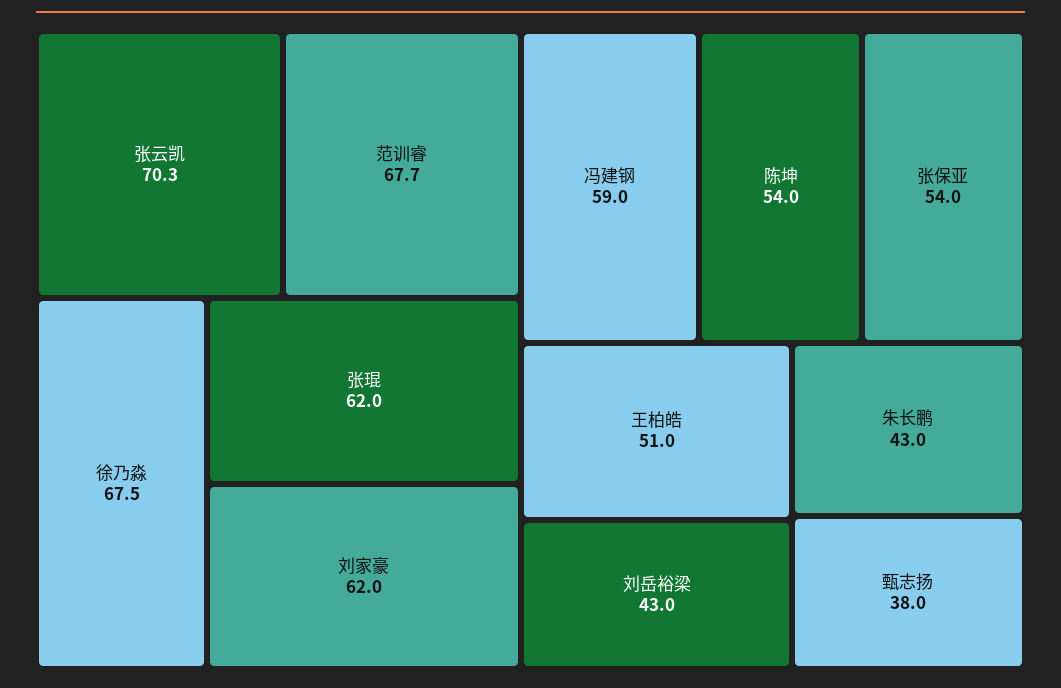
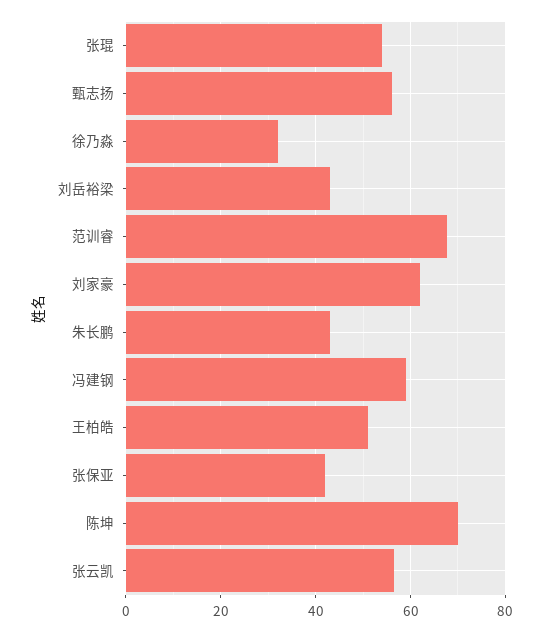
张云凯: 70.3 -> 56
徐乃淼: 67.5 -> 32
张琨: 62 -> 54
陈坤: 54 -> 70
张保亚: 54 -> 42
甄志扬: 38 -> 56

